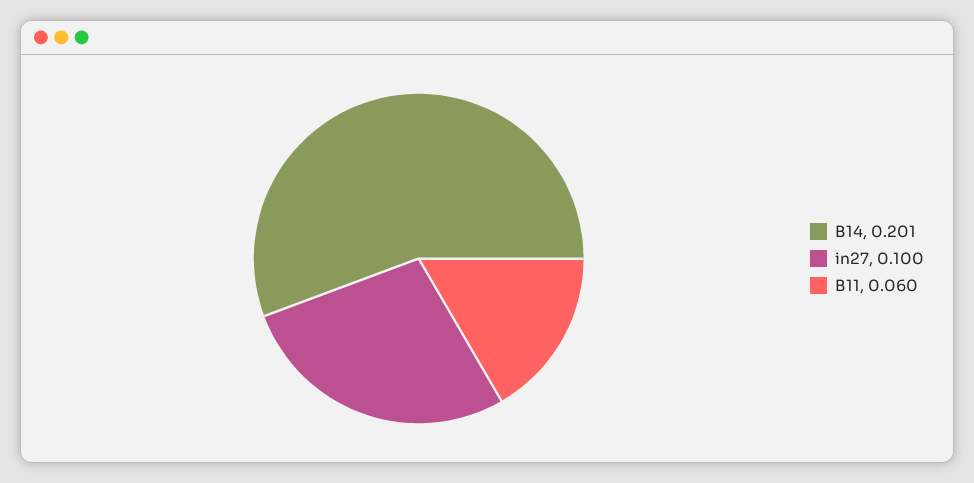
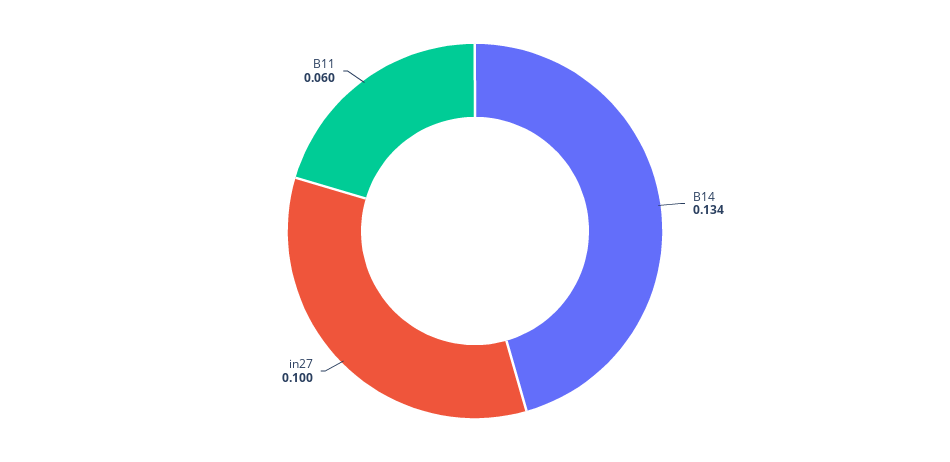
B14: 0.201 -> 0.134

